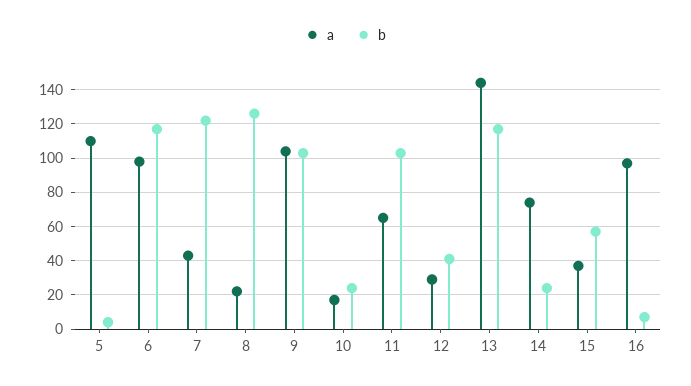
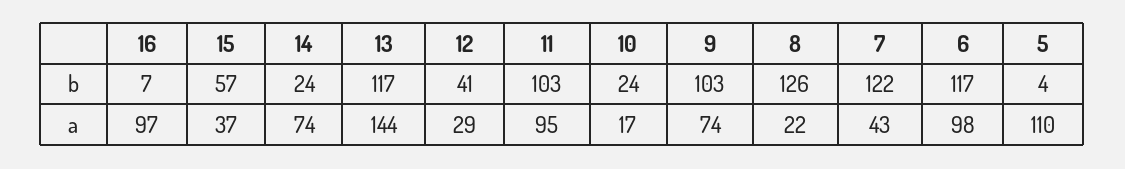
a, 9: 105 -> 74
a, 11: 65 -> 95

